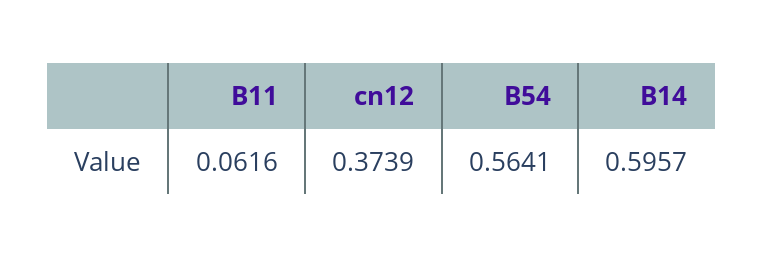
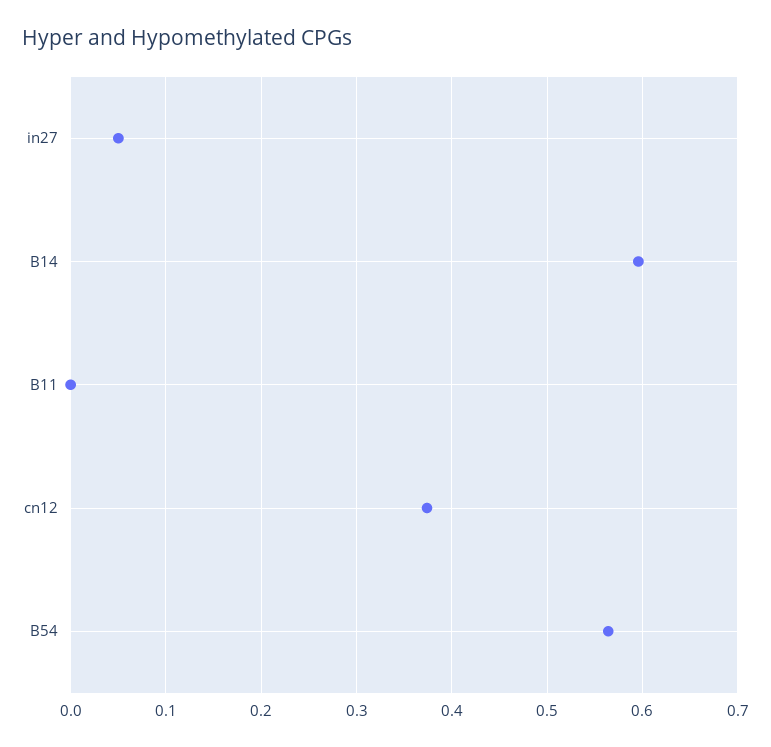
B11: 0.0616 -> 0
in27: none -> 0.05

